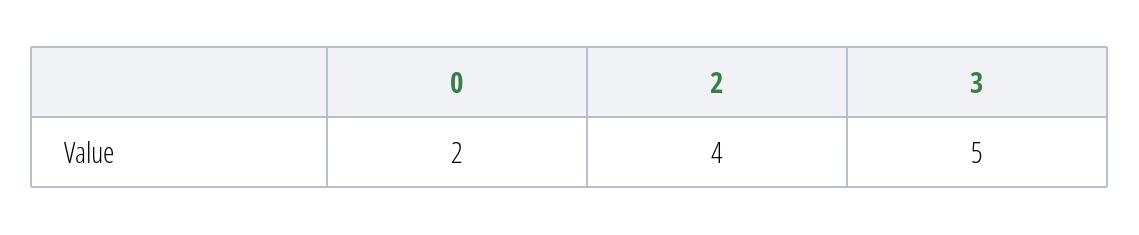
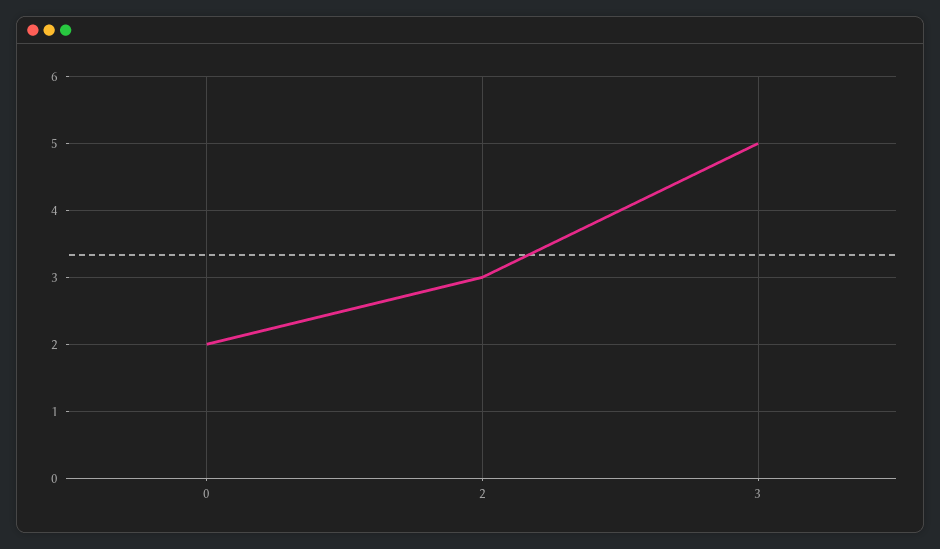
2: 4 -> 3

